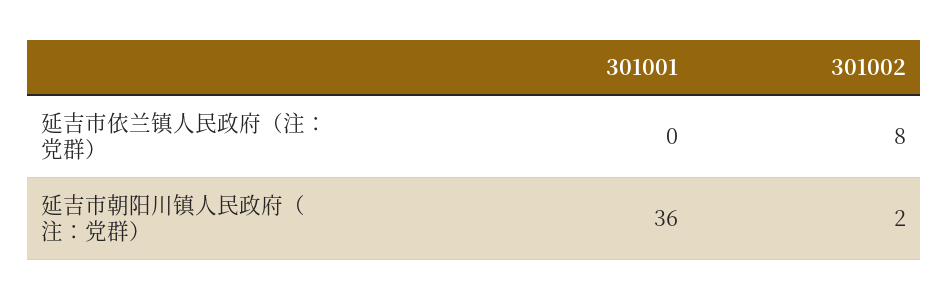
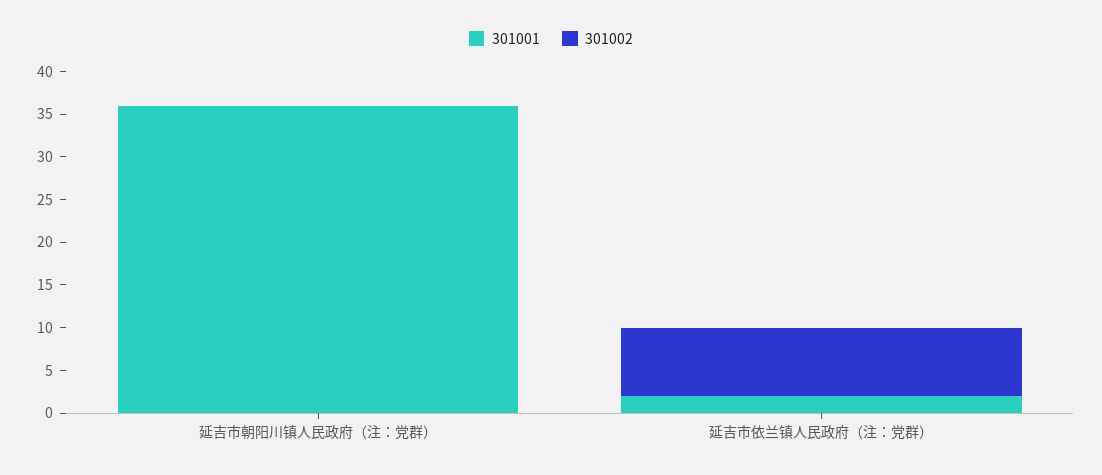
301001, 延吉市依兰镇人民政府（注：党群）: 0 -> 2
301002, 延吉市朝阳川镇人民政府（注：党群）: 2 -> 0

